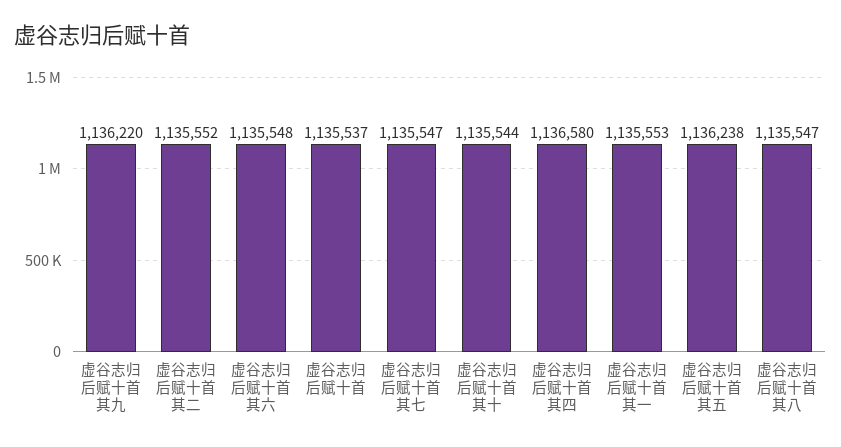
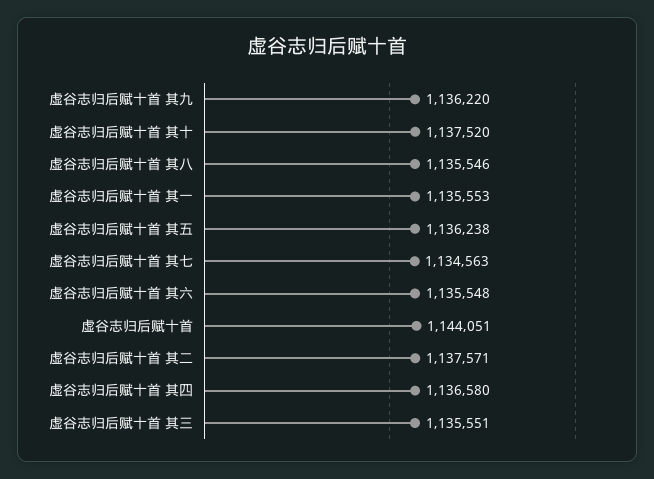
虚谷志归后赋十首 其二: 1135552 -> 1137571
虚谷志归后赋十首: 1135537 -> 1144051
虚谷志归后赋十首 其七: 1135547 -> 1134563
虚谷志归后赋十首 其十: 1135544 -> 1137520
虚谷志归后赋十首 其八: 1135547 -> 1135546
虚谷志归后赋十首 其三: none -> 1135551

